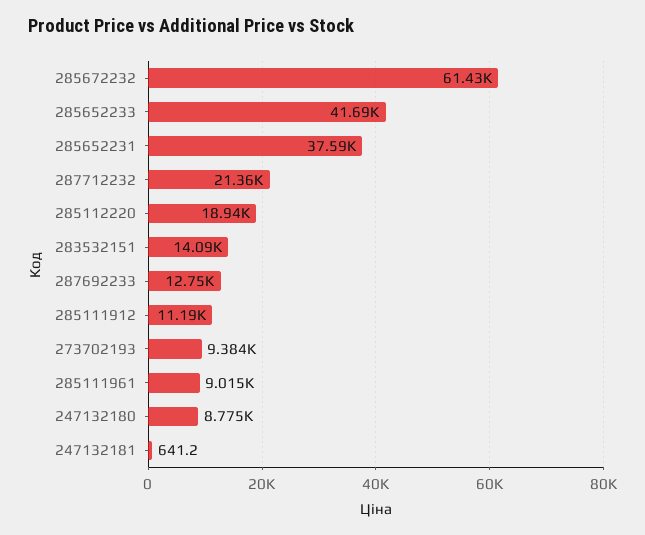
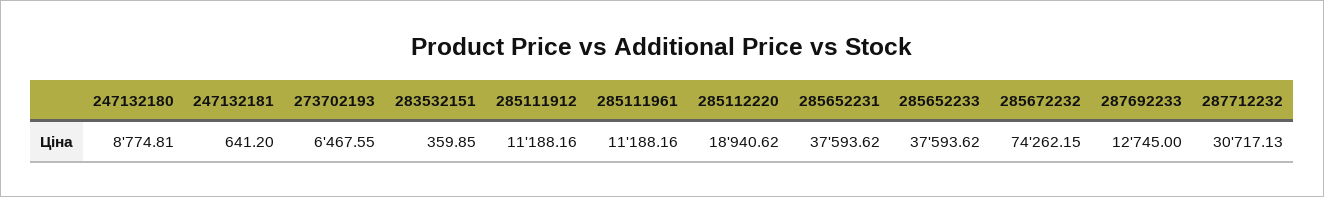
285672232: 61430 -> 74262.15
285652233: 41690 -> 37593.62
287712232: 21360 -> 30717.13
283532151: 14090 -> 359.85
273702193: 9384 -> 6467.55
285111961: 9015 -> 11188.16

